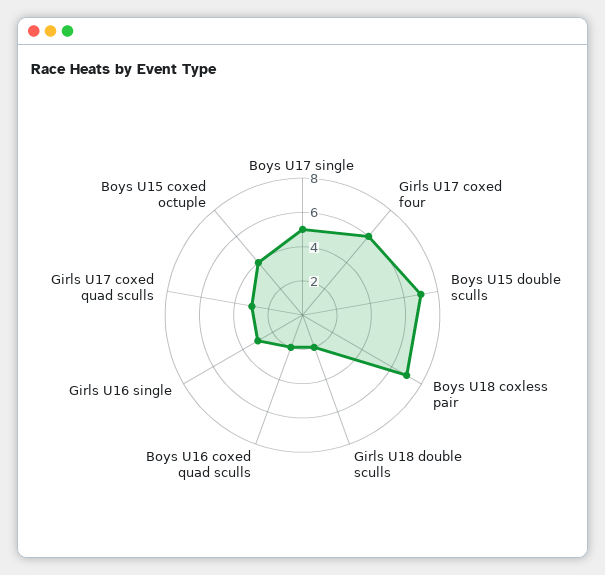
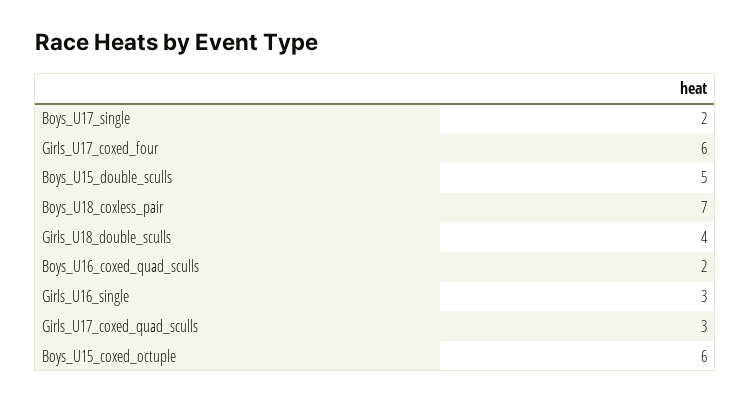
Boys U17 single: 5 -> 2
Boys U15 double sculls: 7 -> 5
Girls U18 double sculls: 2 -> 4
Boys U15 coxed octuple: 4 -> 6

